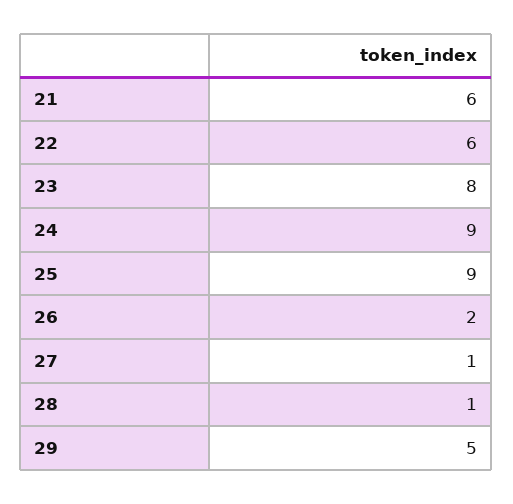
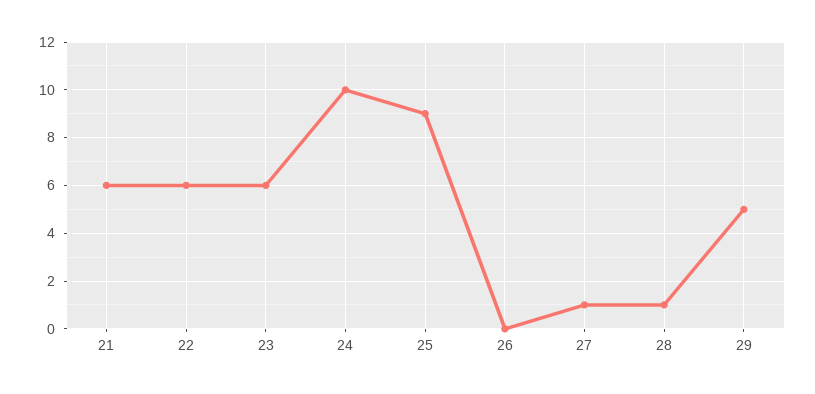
23: 8 -> 6
24: 9 -> 10
26: 2 -> 0

